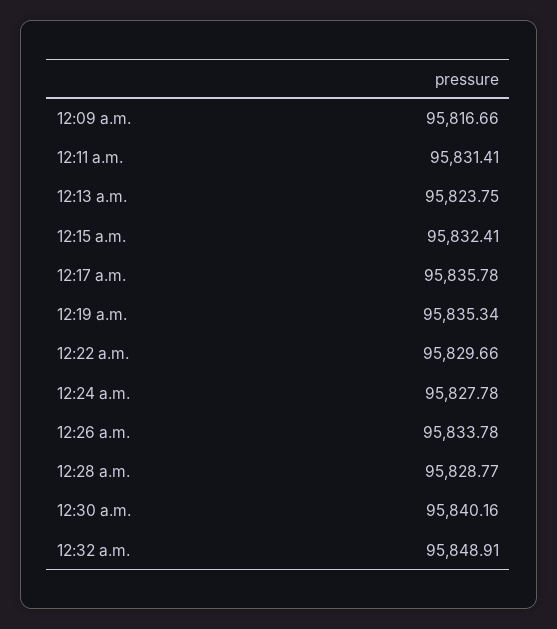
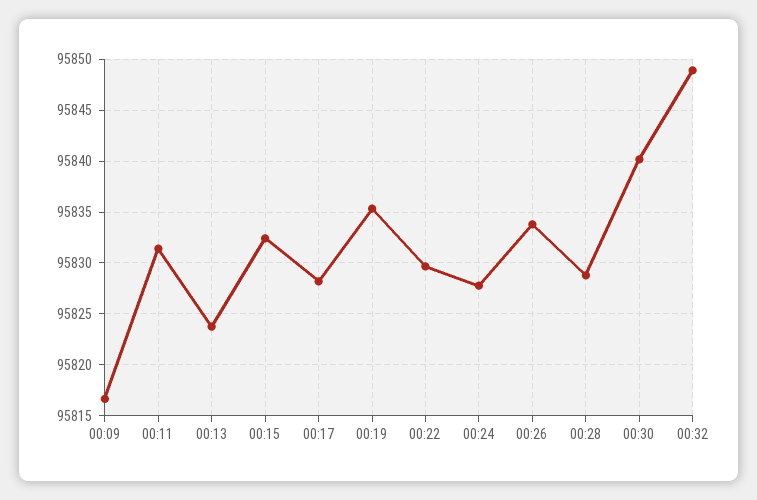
12:17 a.m.: 95835.78 -> 95828

